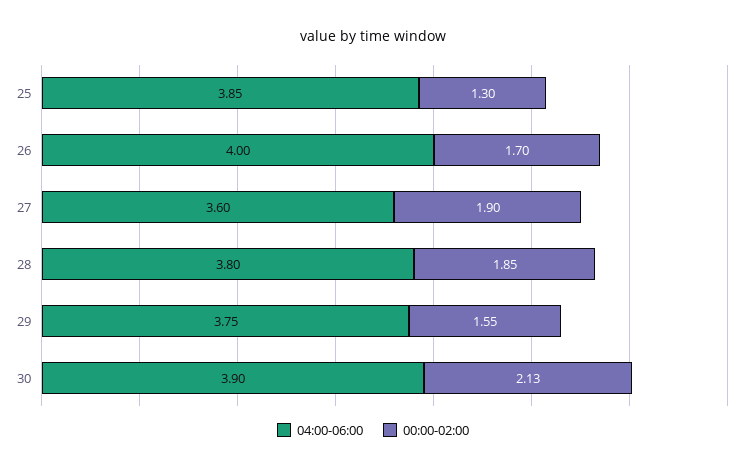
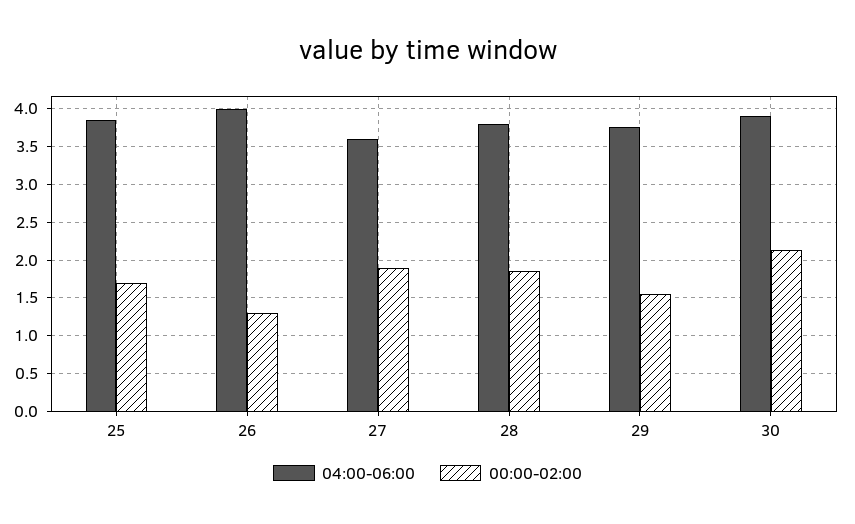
00:00-02:00, 25: 1.3 -> 1.7
00:00-02:00, 26: 1.7 -> 1.3

